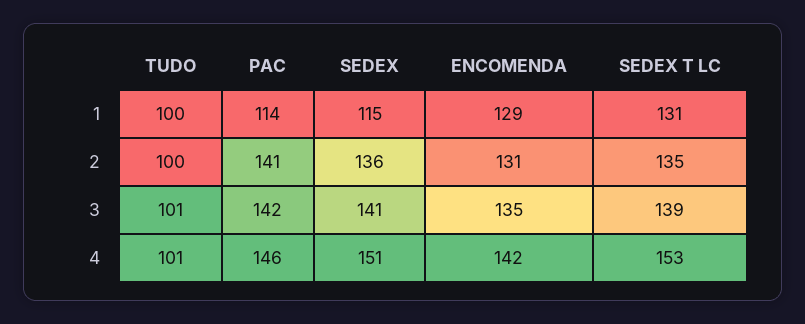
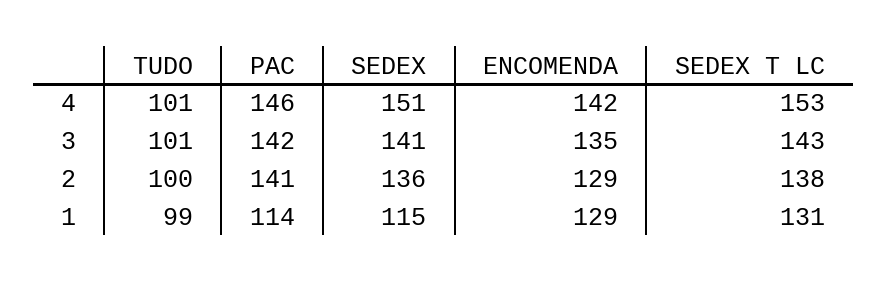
TUDO, 1: 100 -> 99
ENCOMENDA, 2: 131 -> 129
SEDEX T LC, 2: 135 -> 138
SEDEX T LC, 3: 139 -> 143

